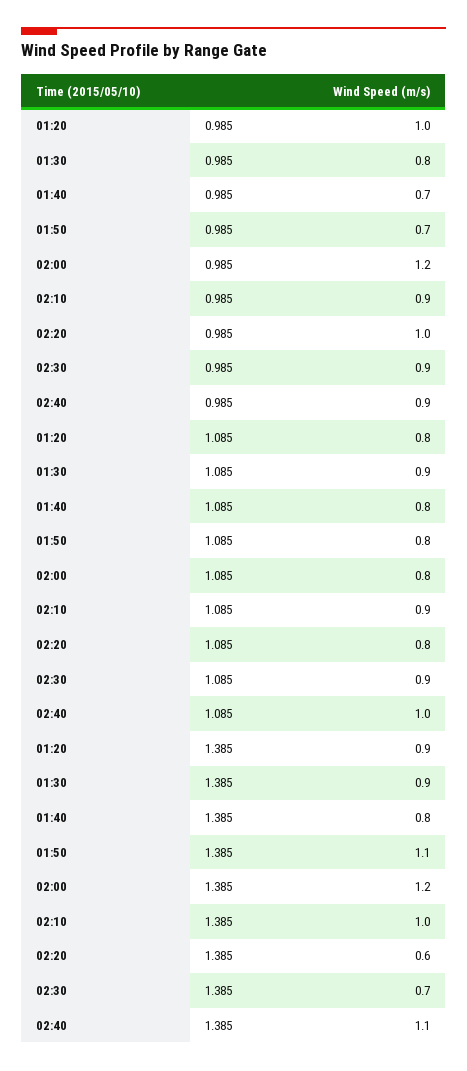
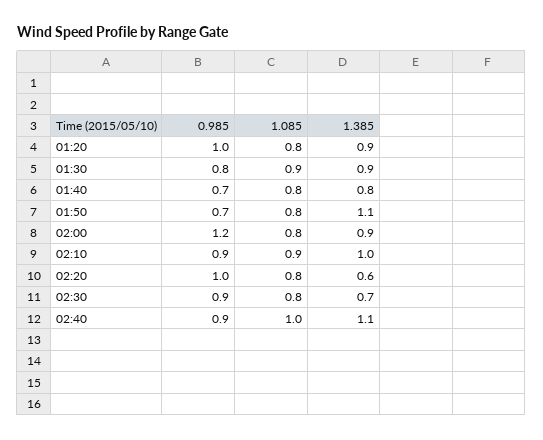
02:30, 1.085: 0.9 -> 0.8
02:00, 1.385: 1.2 -> 0.9

